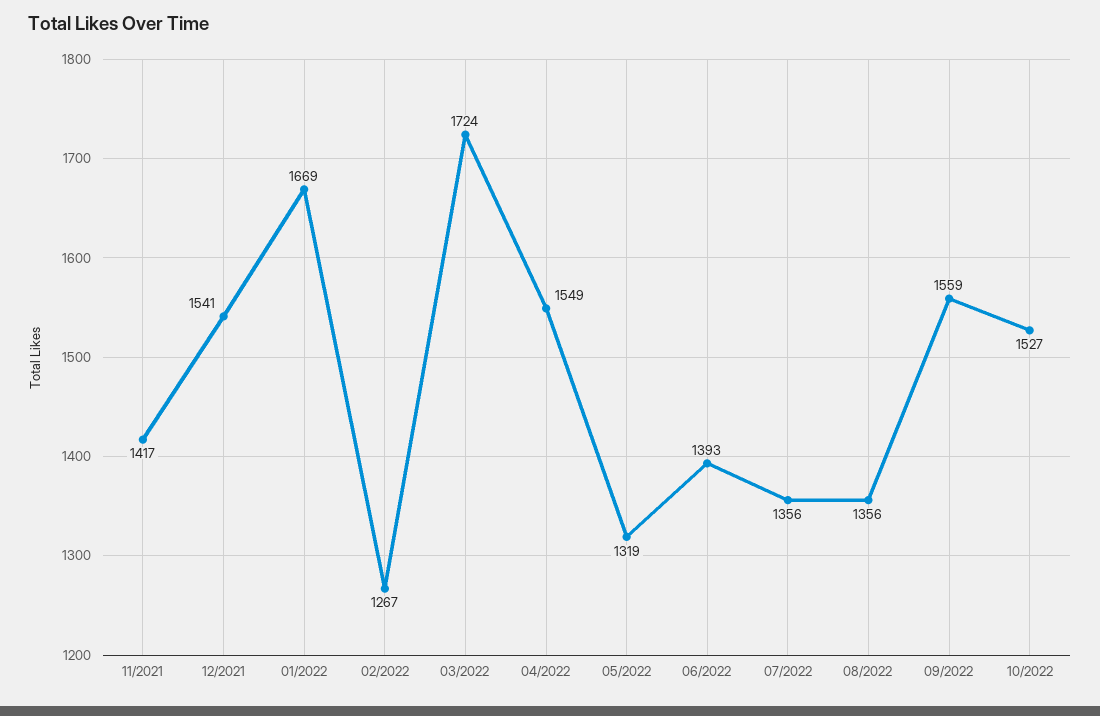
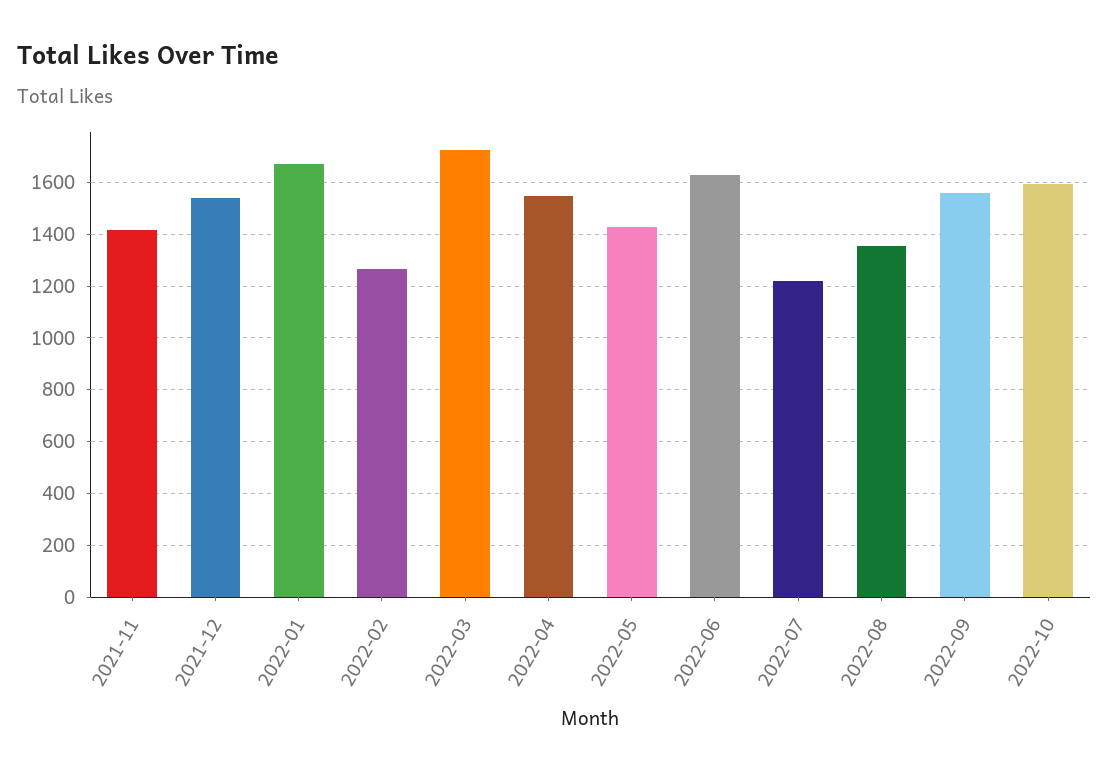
05/2022: 1319 -> 1425
06/2022: 1393 -> 1625
07/2022: 1356 -> 1225
10/2022: 1527 -> 1600

